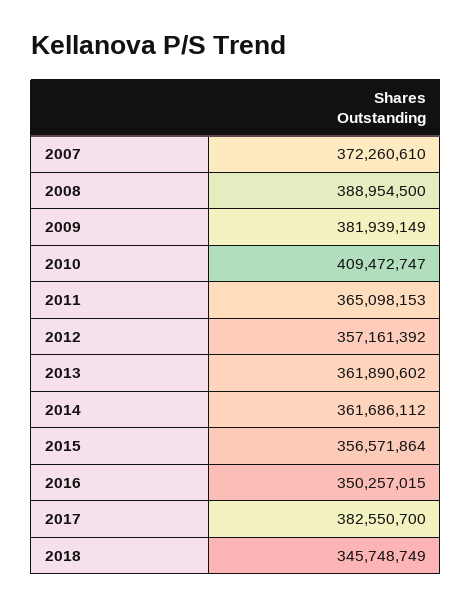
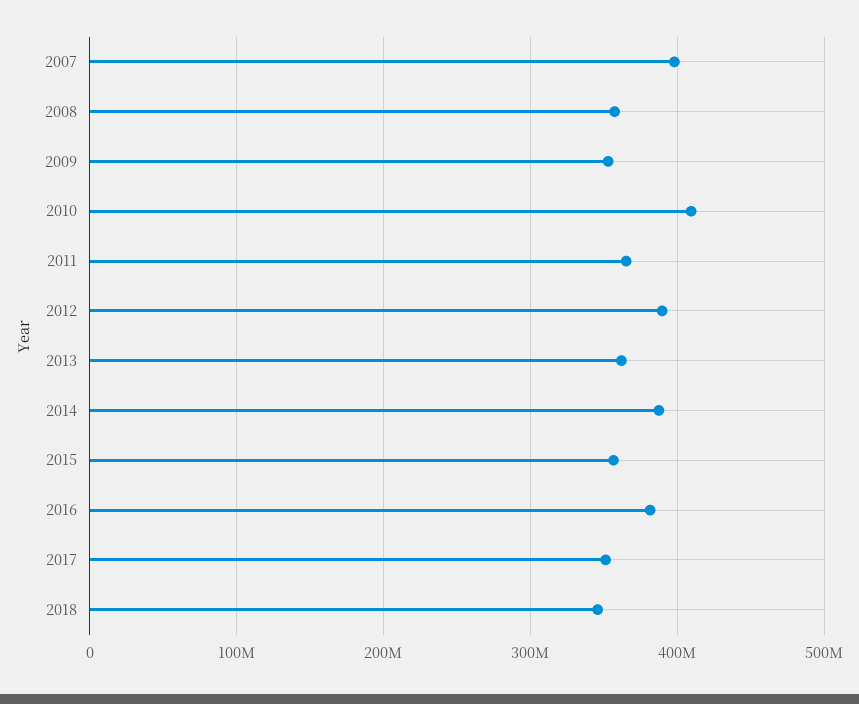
2007: 372260610 -> 400000000
2008: 388954500 -> 360000000
2009: 381939149 -> 350000000
2012: 357161392 -> 390000000
2014: 361686112 -> 390000000
2016: 350257015 -> 380000000
2017: 382550700 -> 350000000

